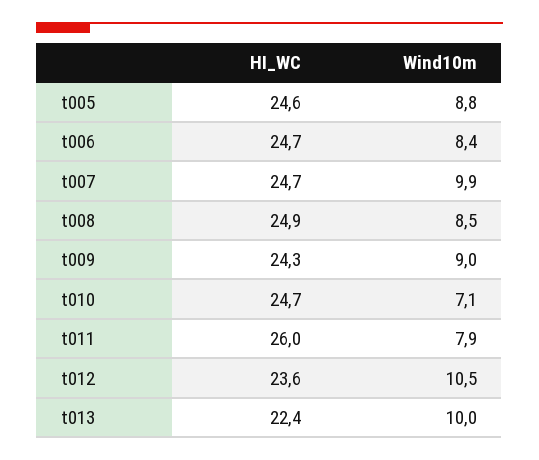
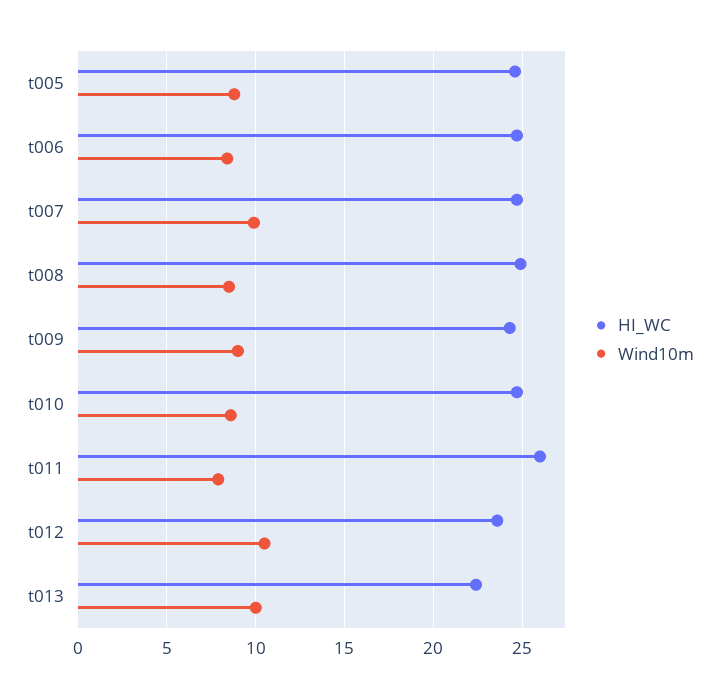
Wind10m, t010: 7.1 -> 8.5

